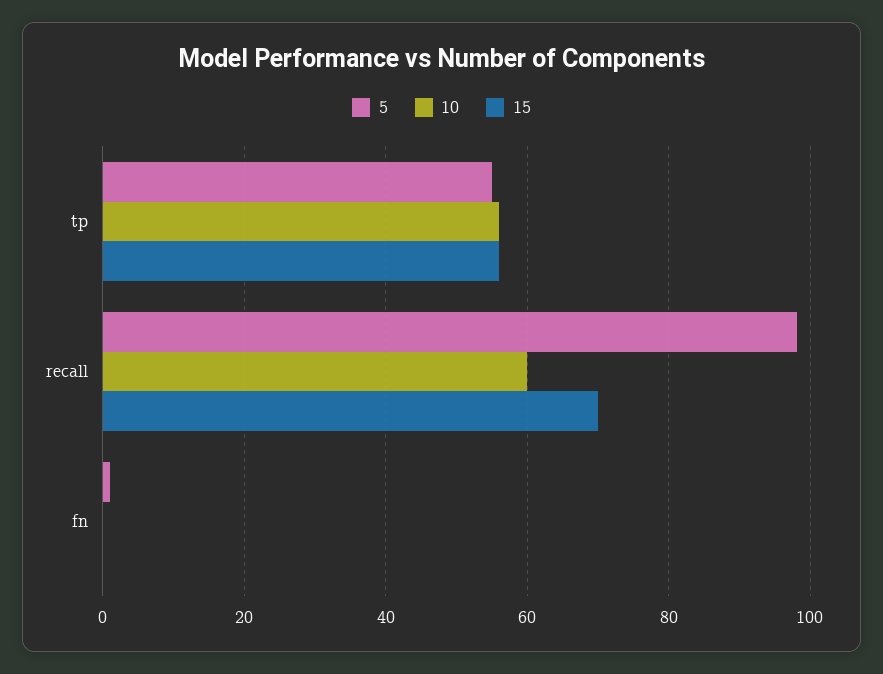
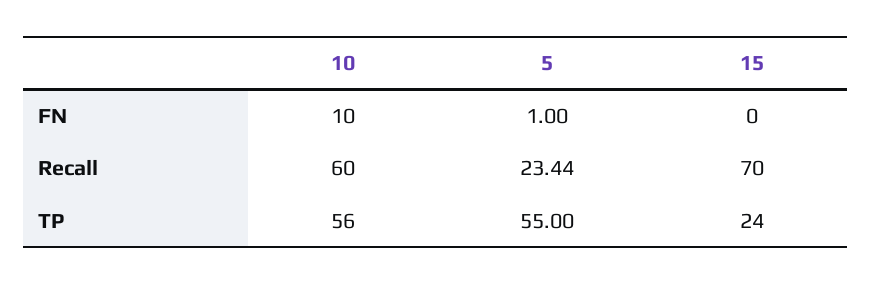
15, tp: 56 -> 24
5, recall: 98 -> 23.44
10, fn: 0 -> 10

